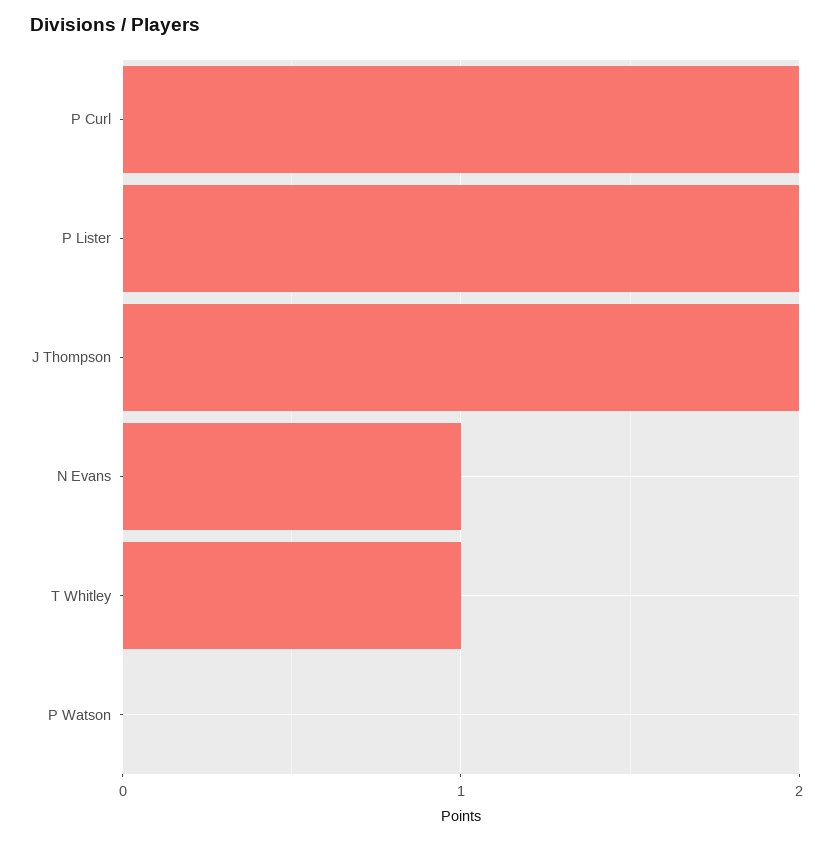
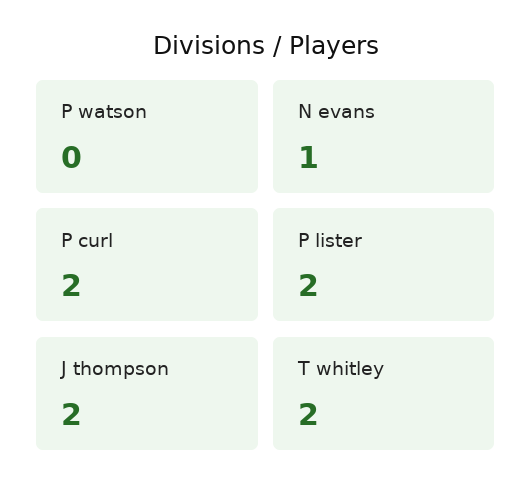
T Whitley: 1 -> 2

